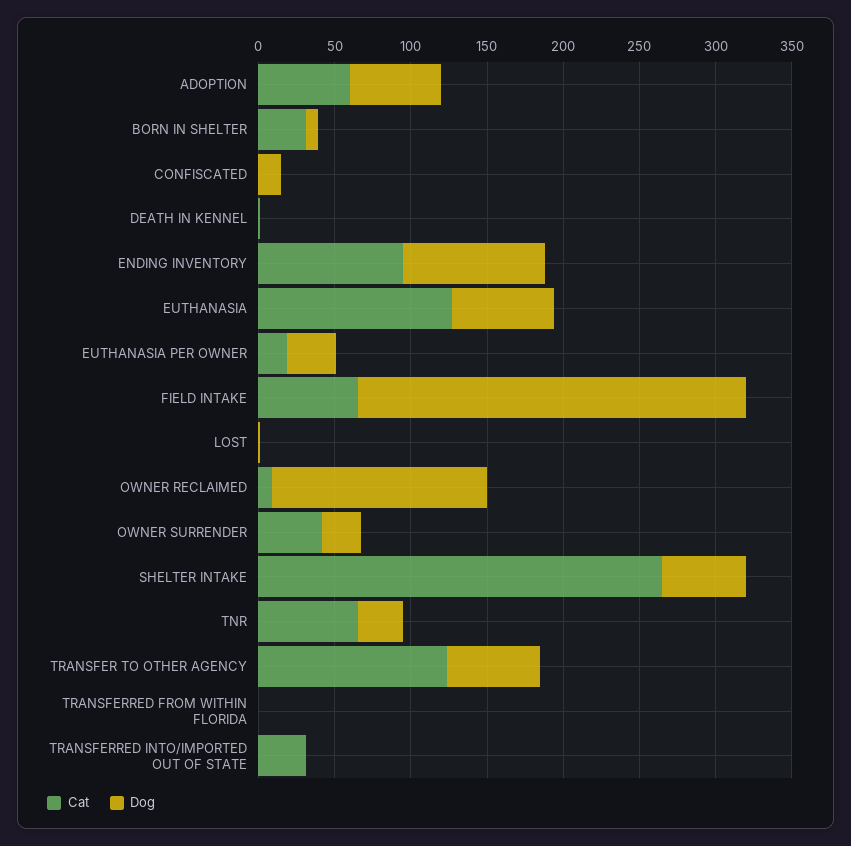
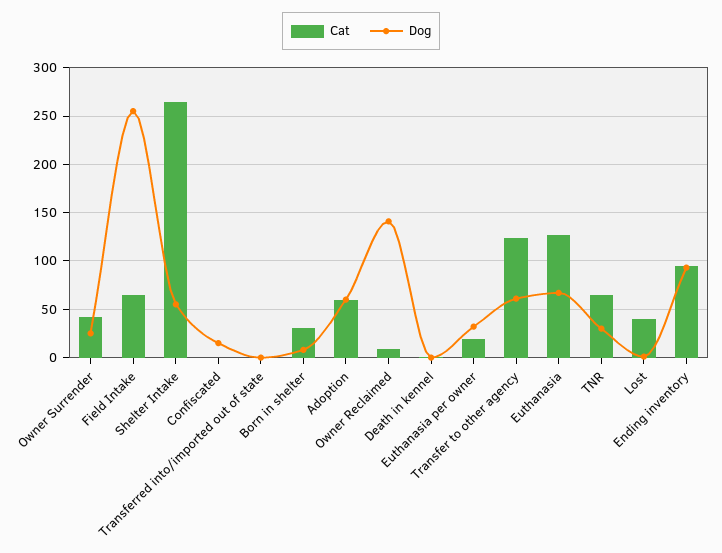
Cat, LOST: 0 -> 40
Cat, TRANSFERRED FROM WITHIN FLORIDA: 0 -> none
Dog, TRANSFERRED FROM WITHIN FLORIDA: 0 -> none
Cat, TRANSFERRED INTO/IMPORTED OUT OF STATE: 30 -> 0

